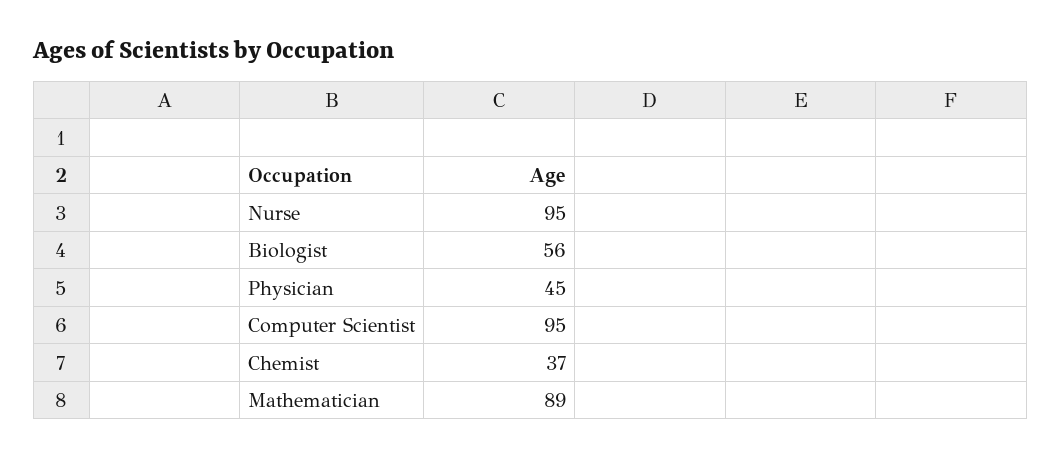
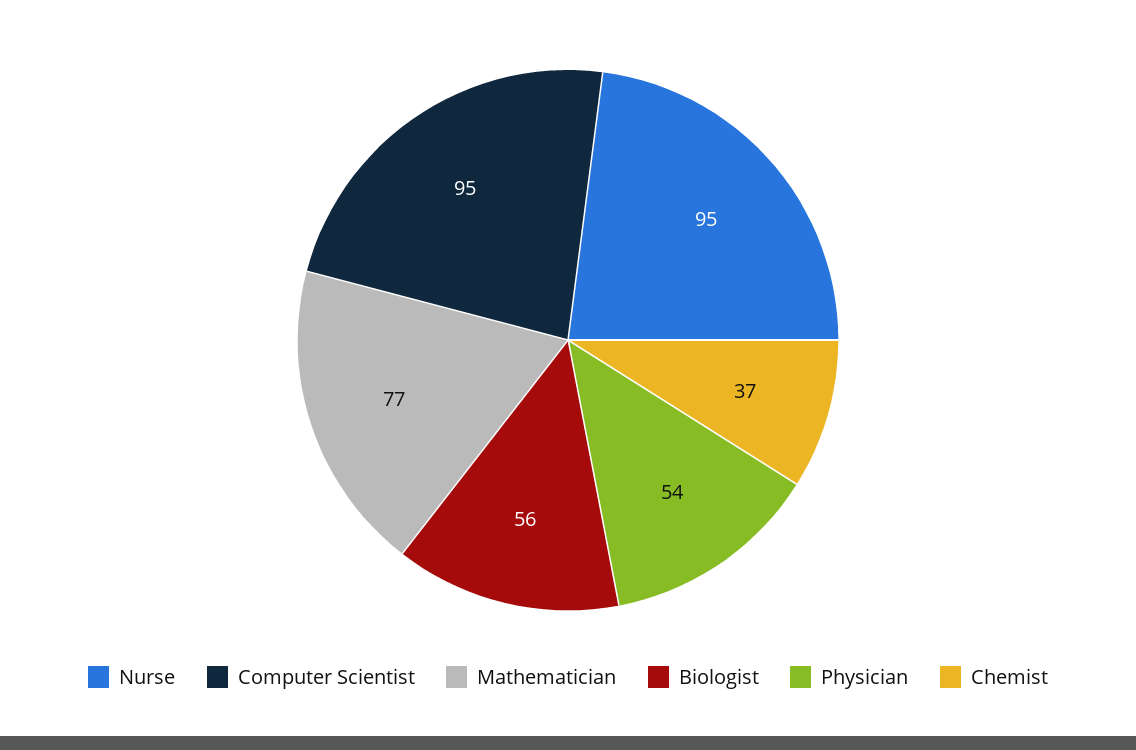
Physician: 45 -> 54
Mathematician: 89 -> 77

